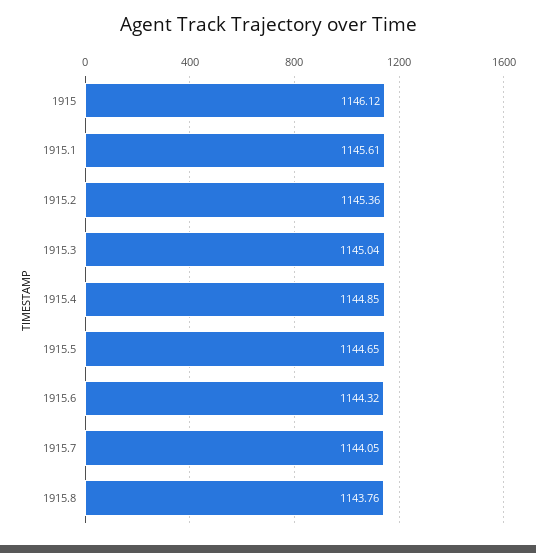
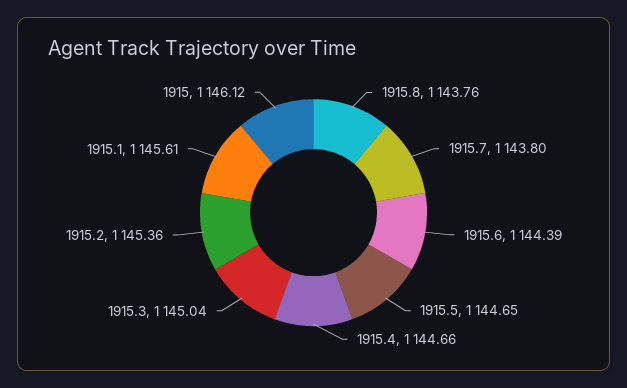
1915.4: 1144.85 -> 1144.66
1915.6: 1144.32 -> 1144.39
1915.7: 1144.05 -> 1143.8

